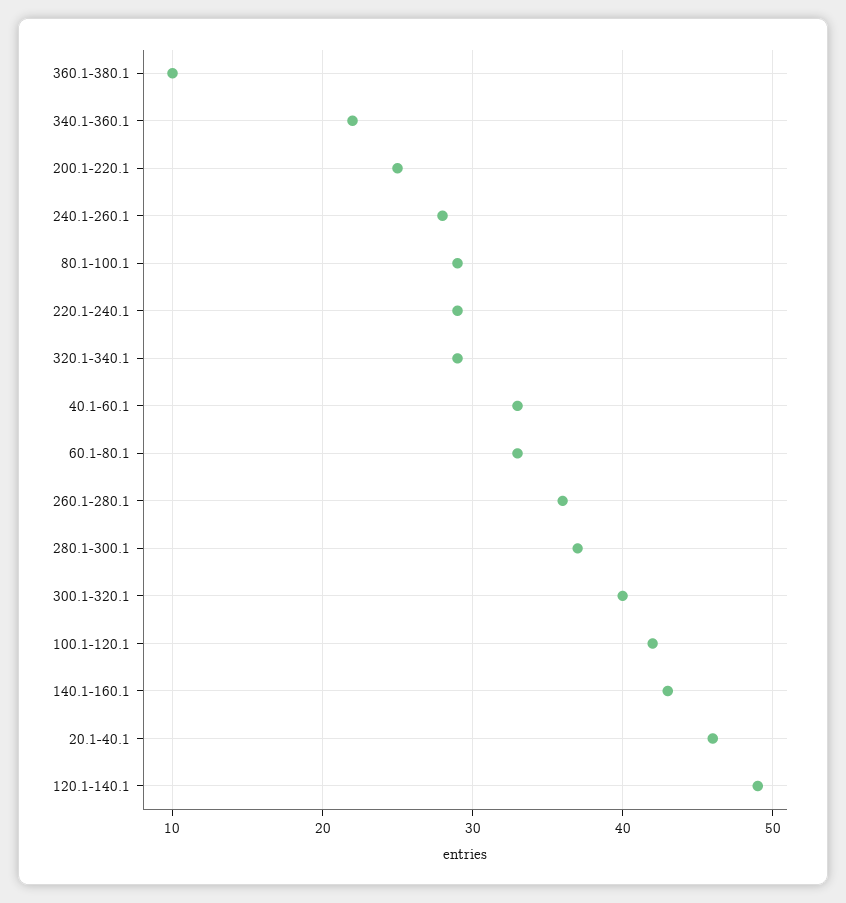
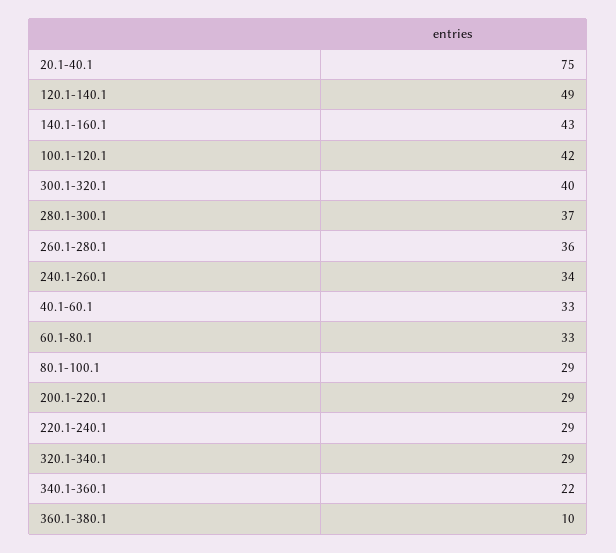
200.1-220.1: 25 -> 29
240.1-260.1: 28 -> 34
20.1-40.1: 46 -> 75

